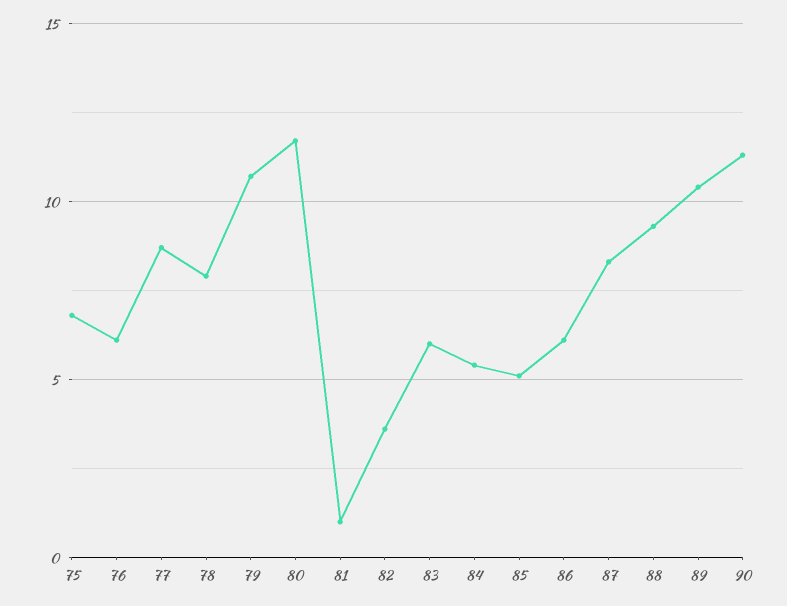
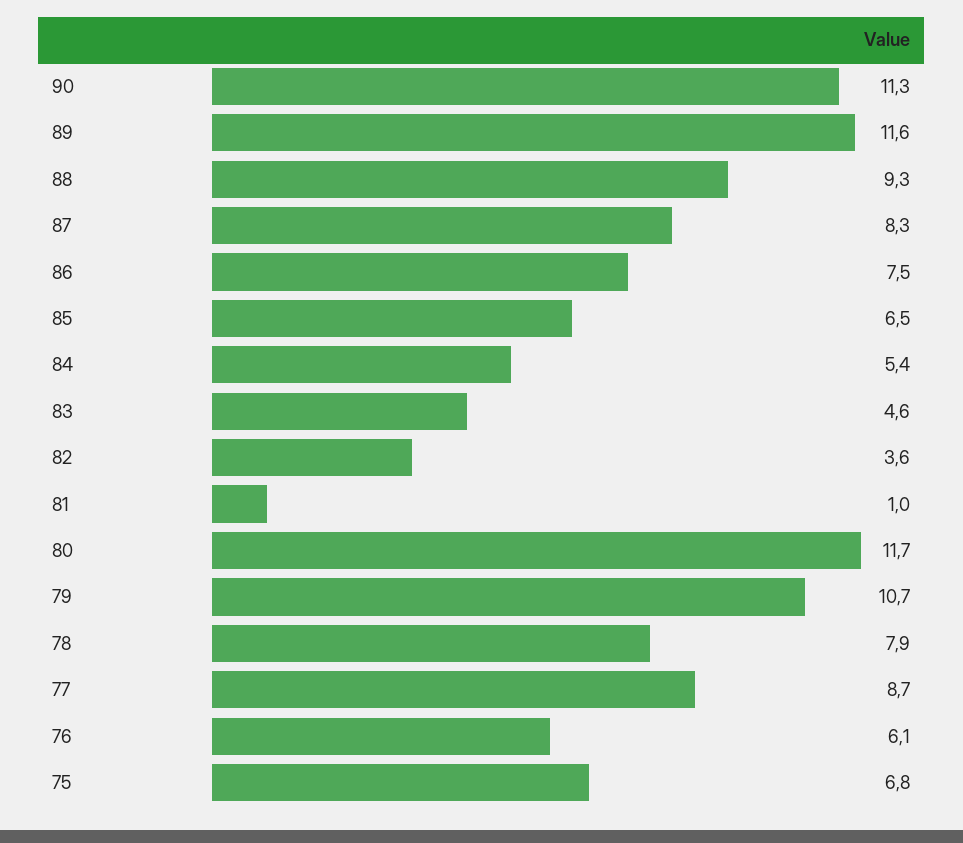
83: 6 -> 4.6
85: 5 -> 6.5
86: 6 -> 7.5
89: 10.5 -> 11.6

